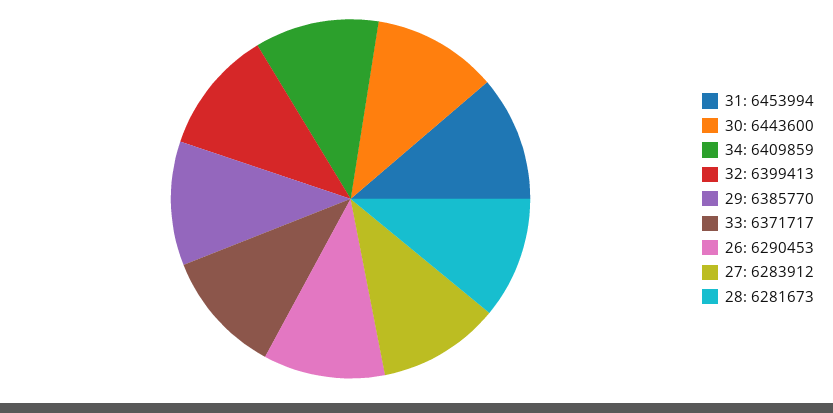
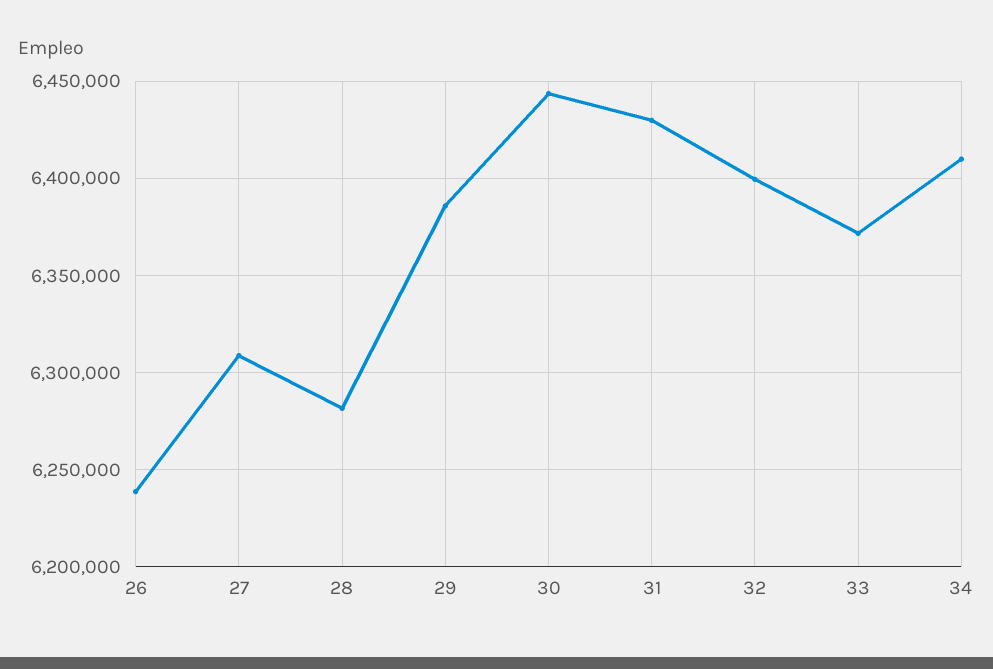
31: 6453994 -> 6430000
26: 6290453 -> 6240000
27: 6283912 -> 6310000

